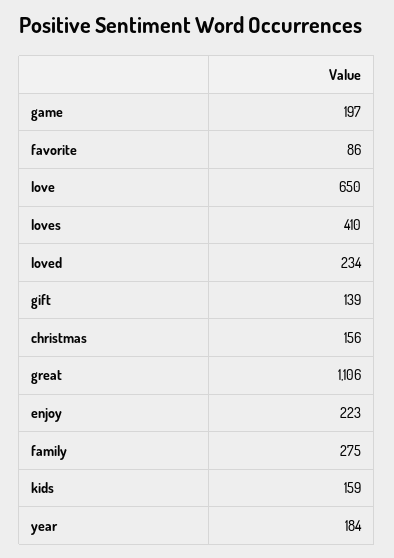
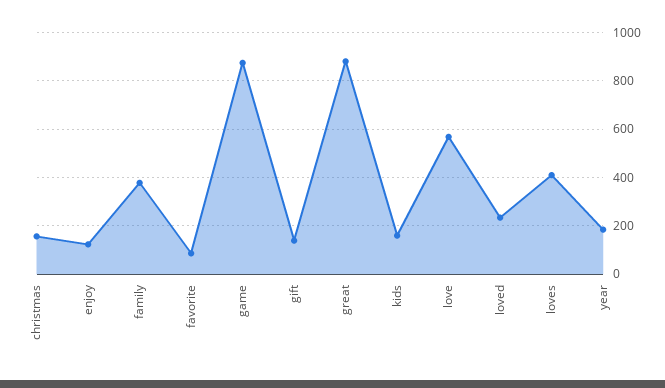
game: 197 -> 875
love: 650 -> 575
great: 1106 -> 875
enjoy: 223 -> 125
family: 275 -> 375

